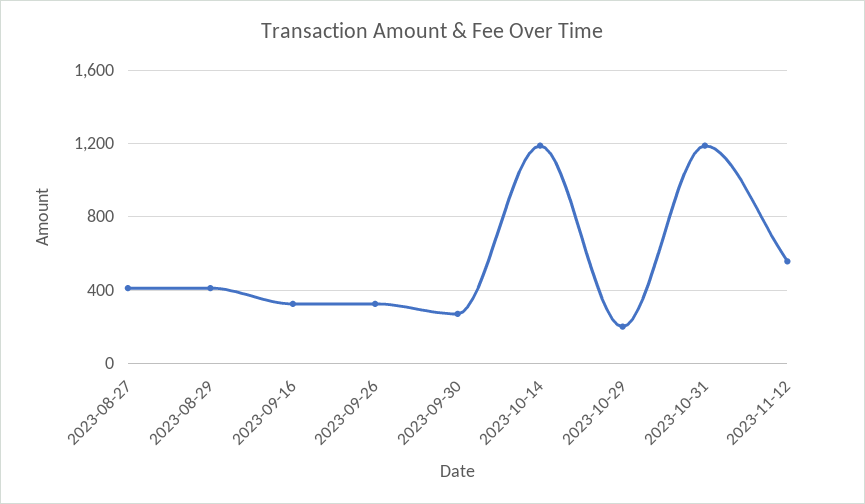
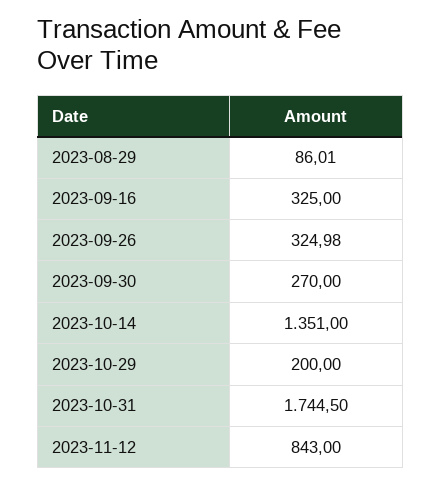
2023-08-27: 400 -> none
2023-08-29: 400 -> 86.01
2023-10-14: 1200 -> 1351
2023-10-31: 1200 -> 1744.5
2023-11-12: 550 -> 843

